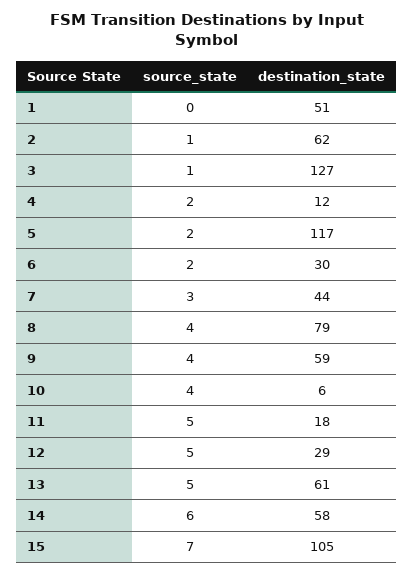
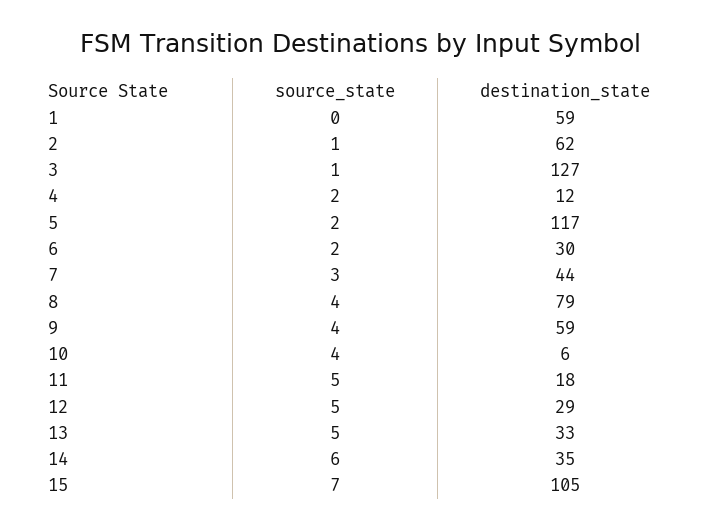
destination_state, 1: 51 -> 59
destination_state, 13: 61 -> 33
destination_state, 14: 58 -> 35

